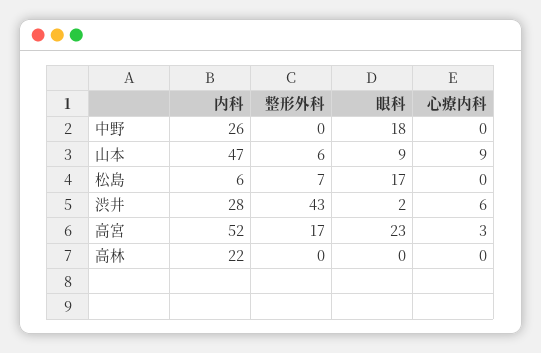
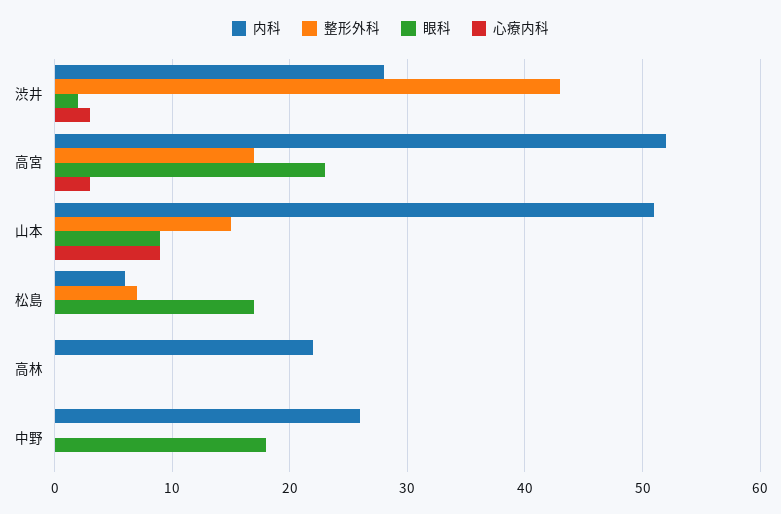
内科, 山本: 47 -> 51
整形外科, 山本: 6 -> 15
心療内科, 渋井: 6 -> 3

